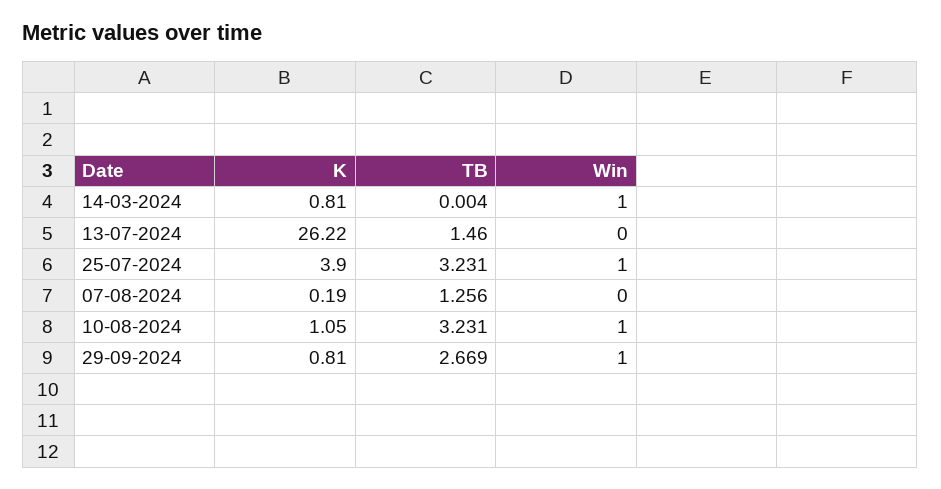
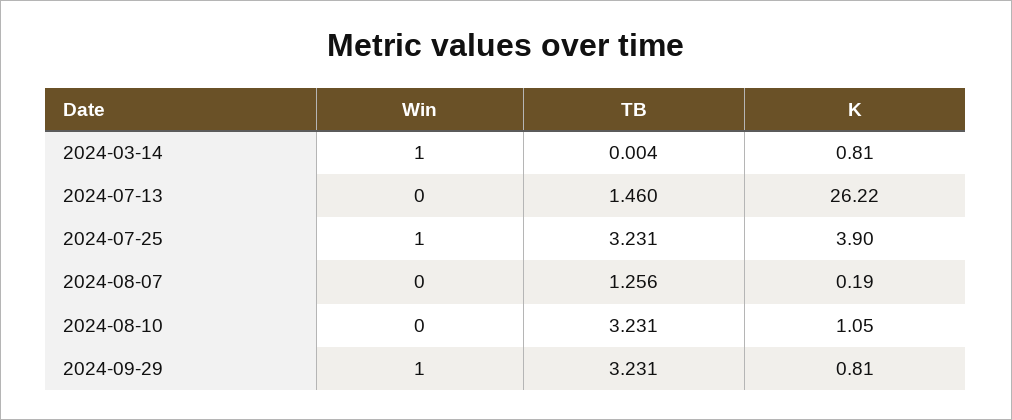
Win, 10-08-2024: 1 -> 0
TB, 29-09-2024: 2.669 -> 3.231

